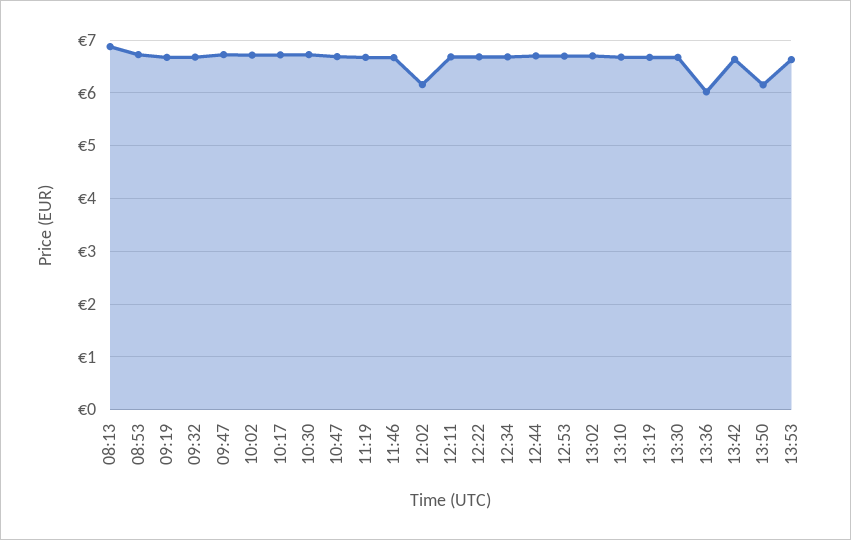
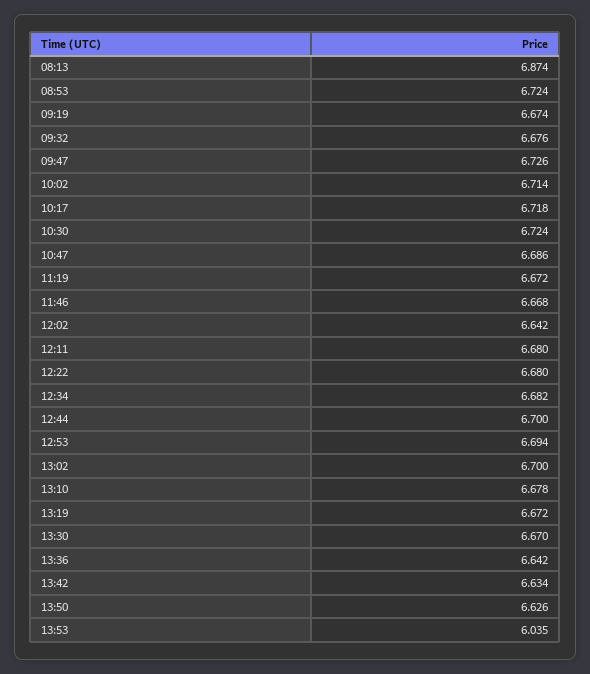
12:02: 6.2 -> 6.642
13:36: 6 -> 6.642
13:50: 6.2 -> 6.626
13:53: 6.6 -> 6.035

